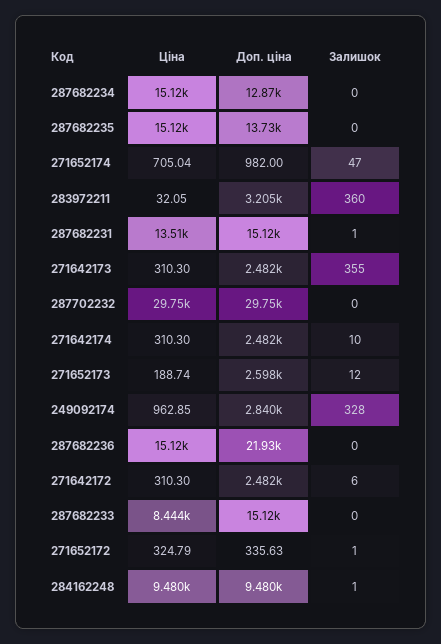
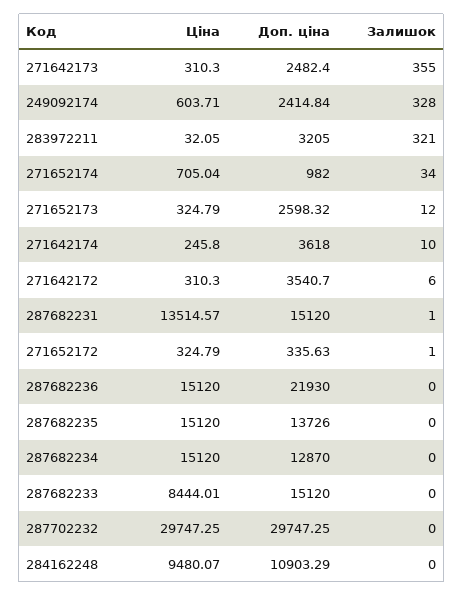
Залишок, 271652174: 47 -> 34
Залишок, 283972211: 360 -> 321
Ціна, 271642174: 310.3 -> 245.8
Доп. ціна, 271642174: 2482 -> 3618
Ціна, 271652173: 188.74 -> 324.79
Ціна, 249092174: 962.85 -> 603.71
Доп. ціна, 249092174: 2840 -> 2414.84
Доп. ціна, 271642172: 2482 -> 3540.7
Доп. ціна, 284162248: 9480 -> 10903.29
Залишок, 284162248: 1 -> 0

